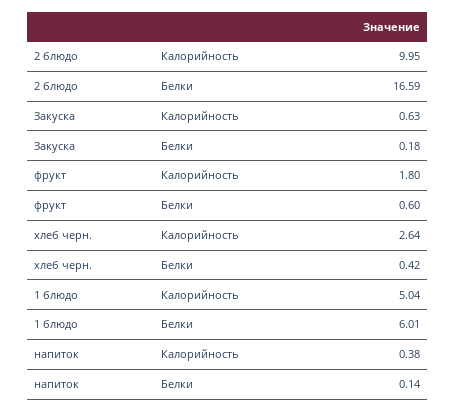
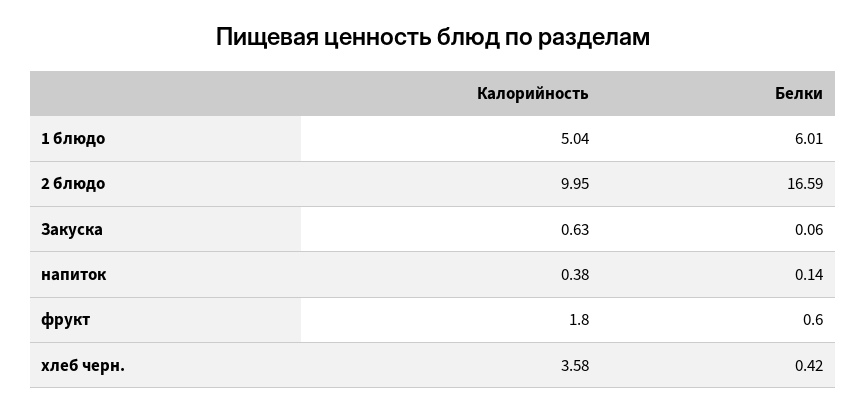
Закуска, Белки: 0.18 -> 0.06
хлеб черн., Калорийность: 2.64 -> 3.58

